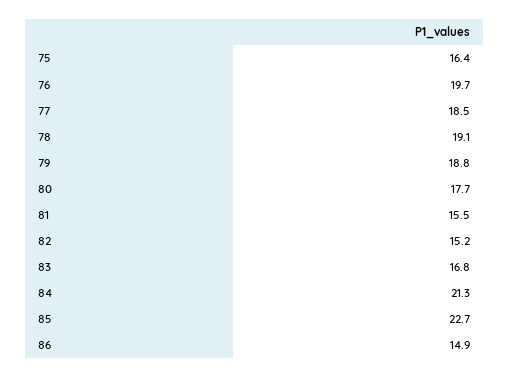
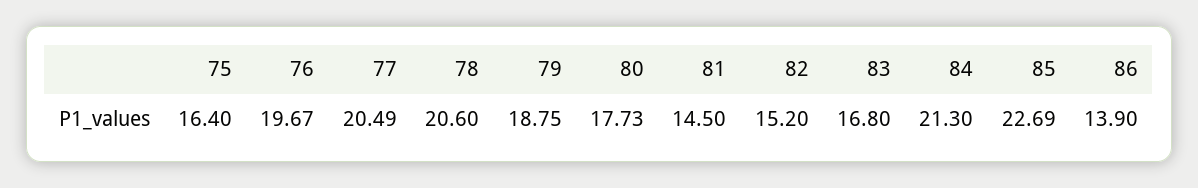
77: 18.5 -> 20.49
78: 19.1 -> 20.6
81: 15.5 -> 14.5
86: 14.9 -> 13.9

